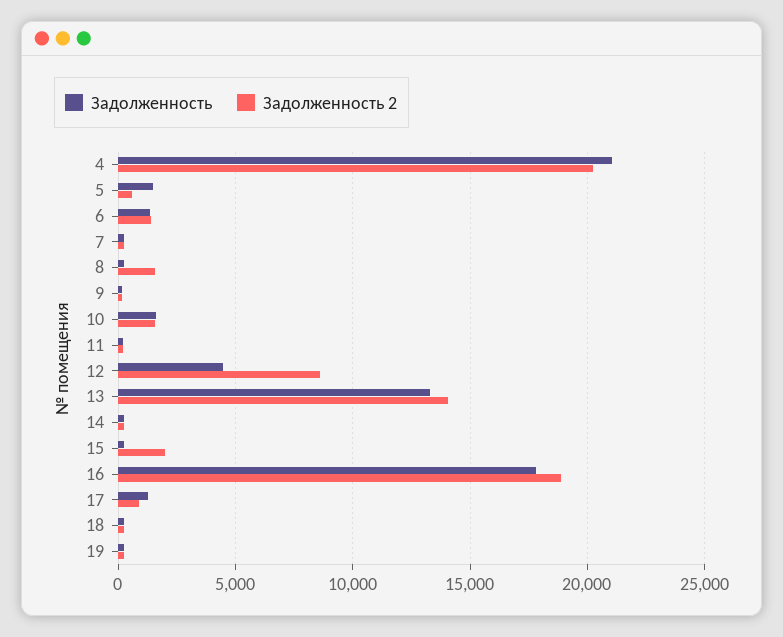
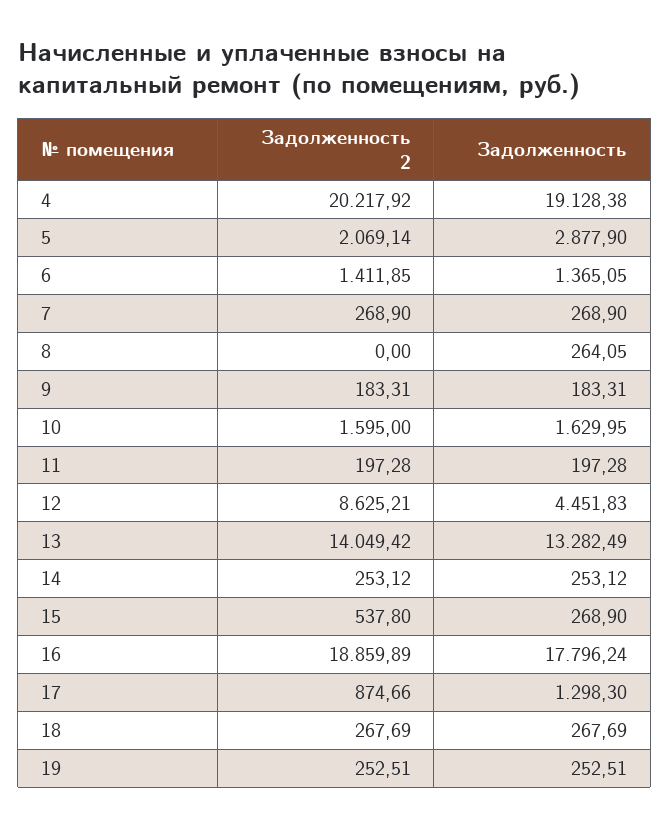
Задолженность, 4: 21000 -> 19128.38
Задолженность, 5: 1500 -> 2877.9
Задолженность 2, 5: 500 -> 2069.14
Задолженность 2, 8: 1500 -> 0
Задолженность 2, 15: 2000 -> 537.8

